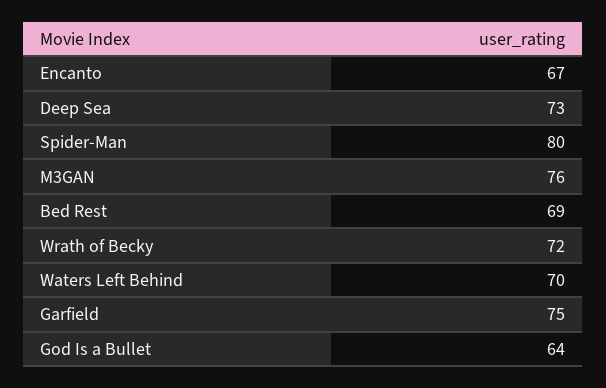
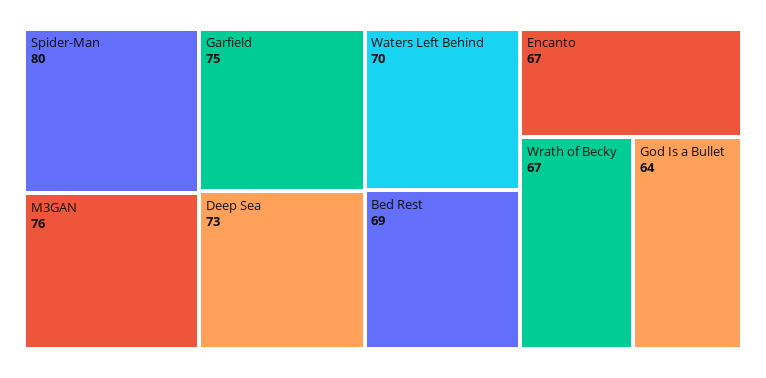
Wrath of Becky: 72 -> 67

